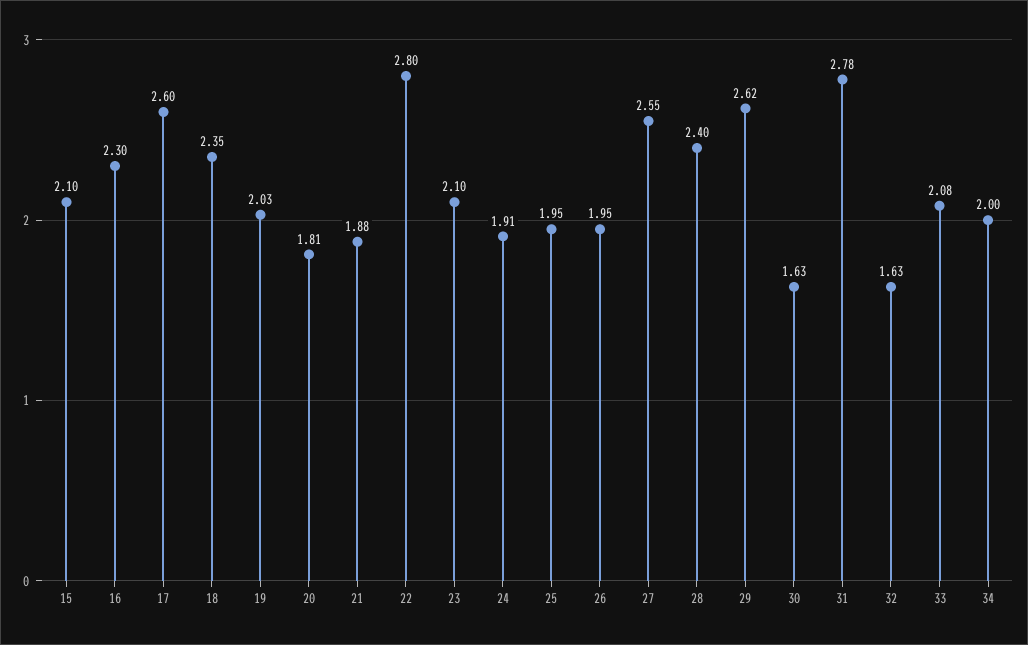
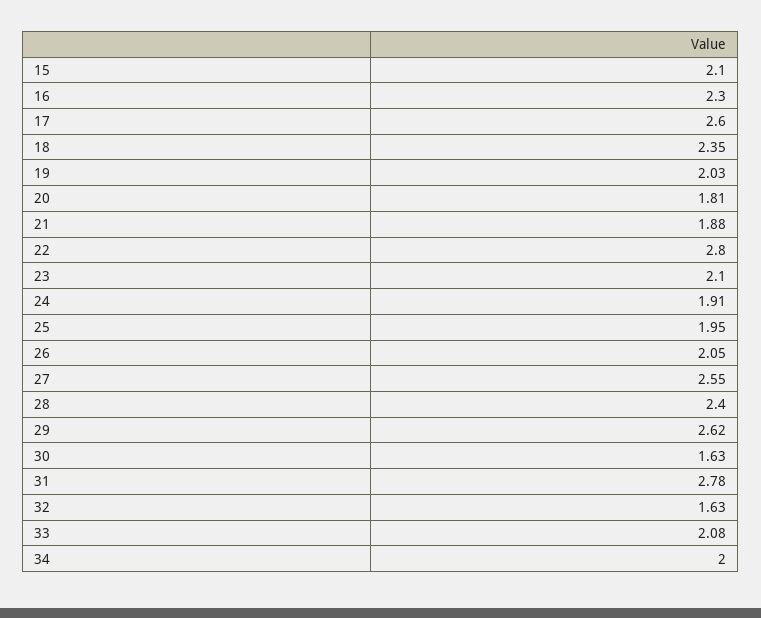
26: 1.95 -> 2.05

